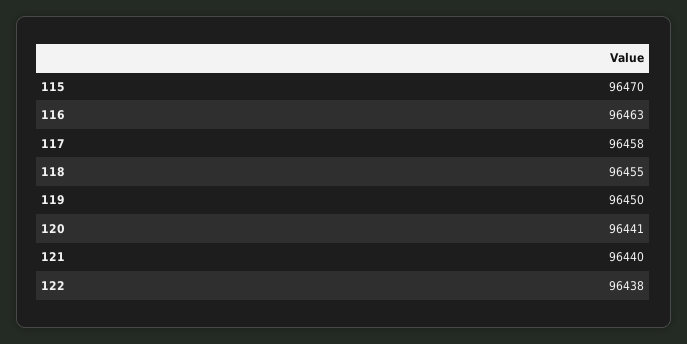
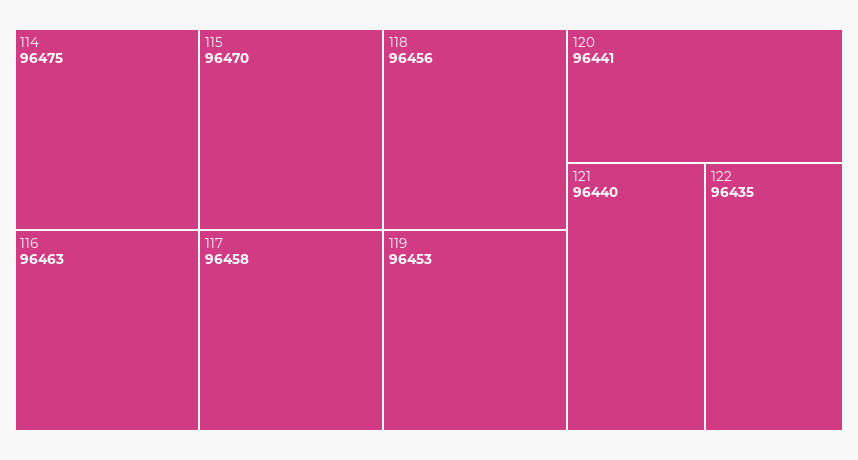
118: 96455 -> 96456
119: 96450 -> 96453
122: 96438 -> 96435
114: none -> 96475

